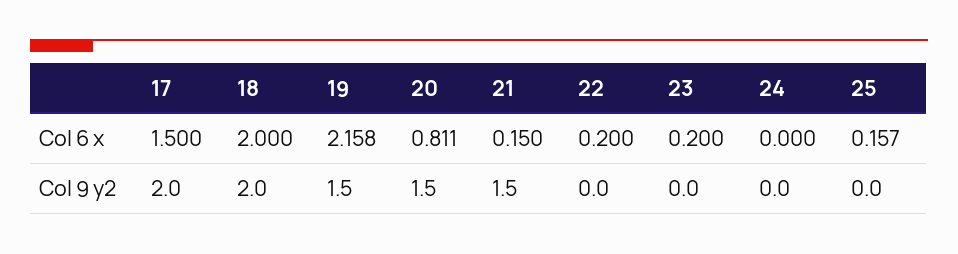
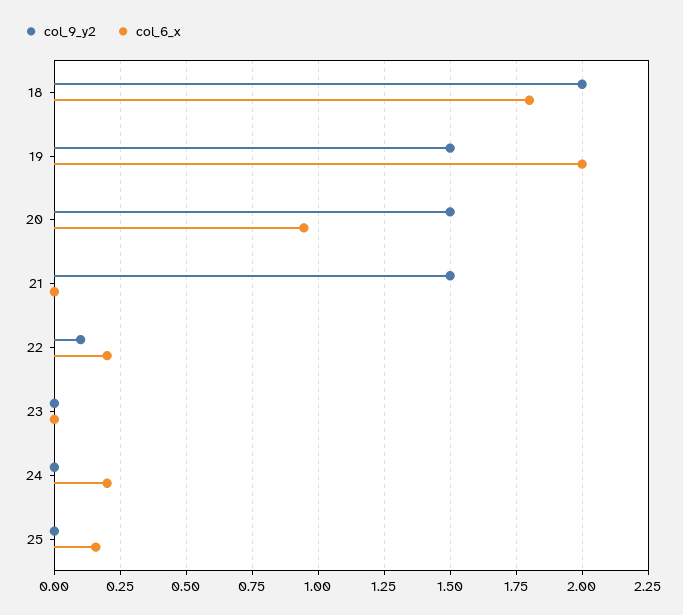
Col 6 x, 17: 1.5 -> none
Col 6 x, 18: 2 -> 1.8
Col 6 x, 19: 2.158 -> 2
Col 6 x, 20: 0.811 -> 0.95
Col 6 x, 21: 0.15 -> 0
Col 6 x, 23: 0.2 -> 0
Col 6 x, 24: 0 -> 0.2
Col 9 y2, 17: 2 -> none
Col 9 y2, 22: 0 -> 0.1

